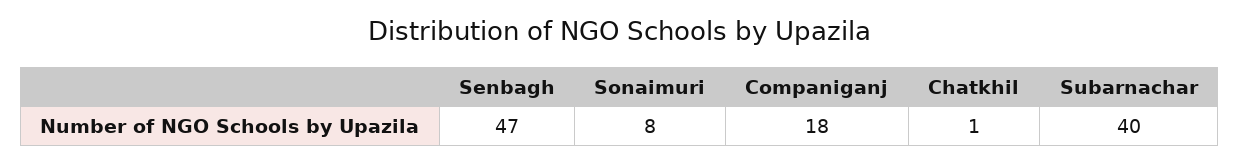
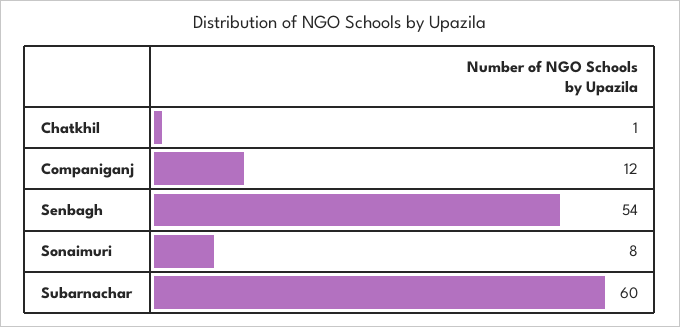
Senbagh: 47 -> 54
Companiganj: 18 -> 12
Subarnachar: 40 -> 60

